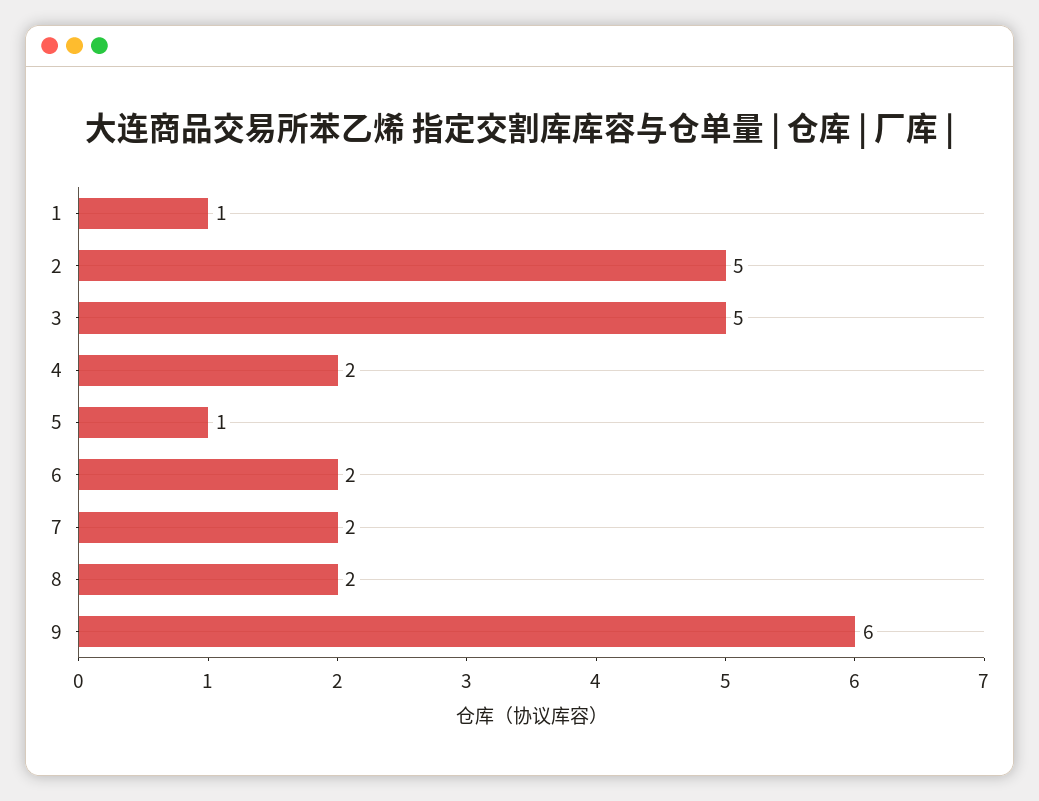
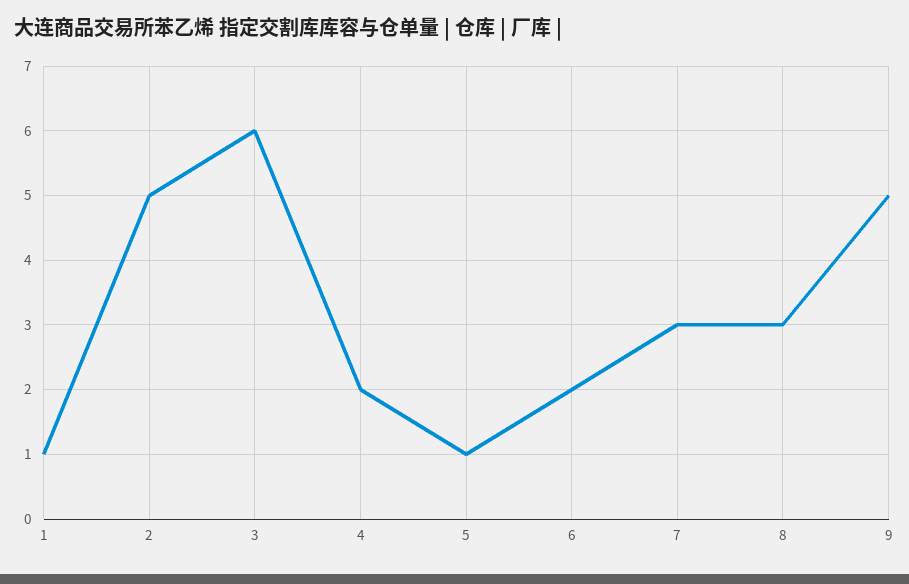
3: 5 -> 6
7: 2 -> 3
8: 2 -> 3
9: 6 -> 5

